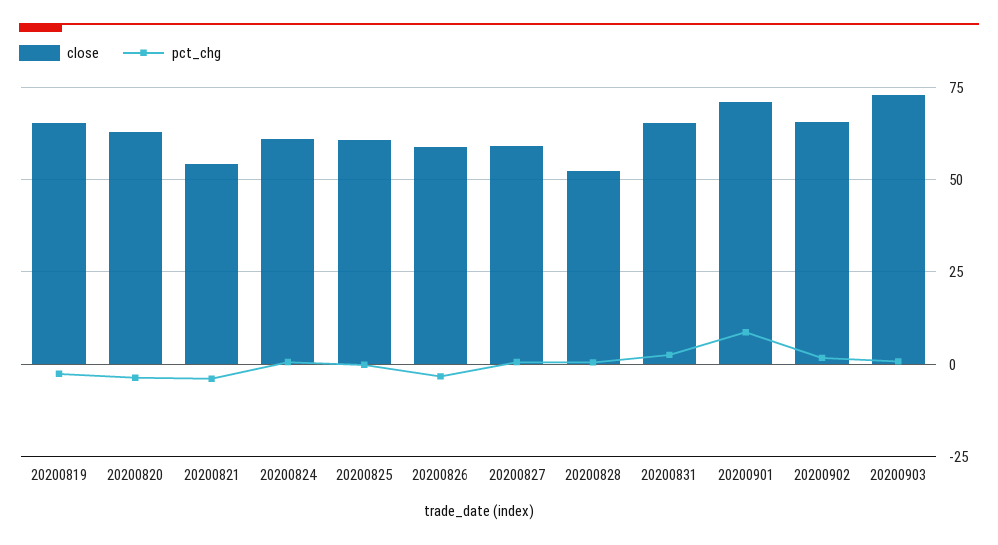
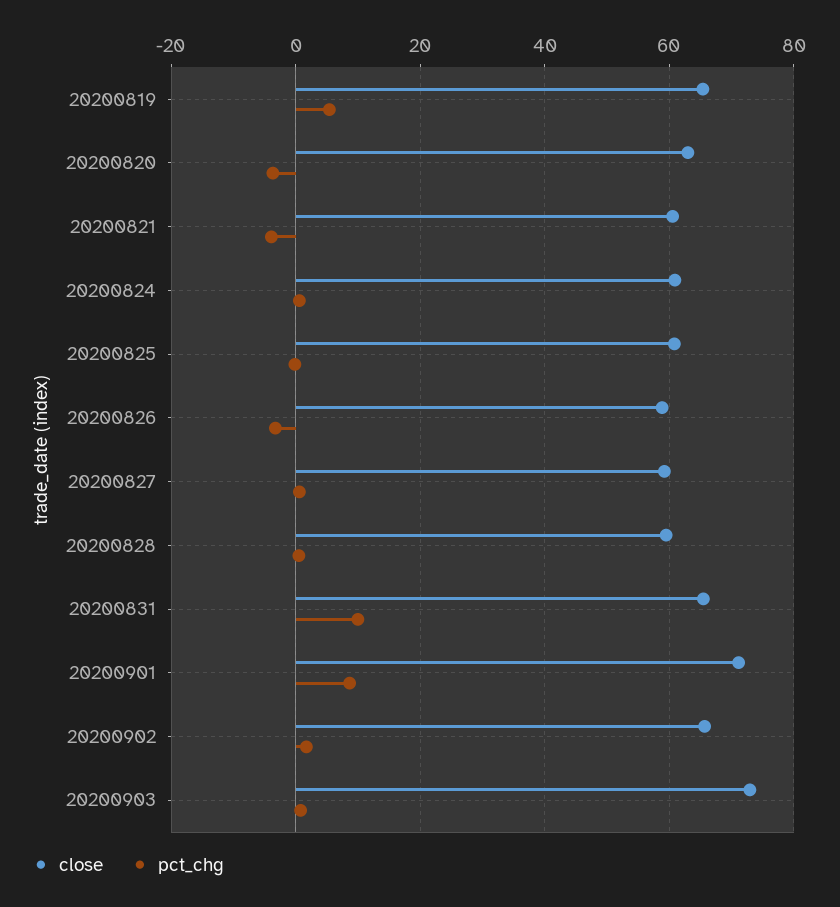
pct_chg, 20200819: -2.5 -> 6
close, 20200821: 55 -> 60
close, 20200828: 52.5 -> 60
pct_chg, 20200831: 2.5 -> 10

